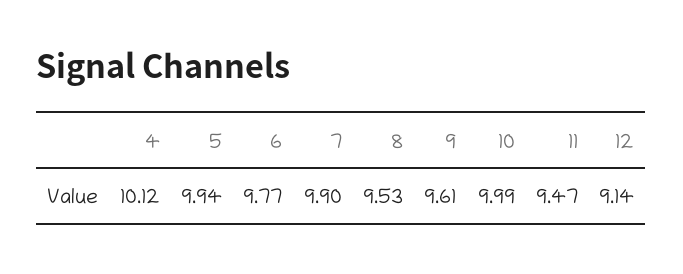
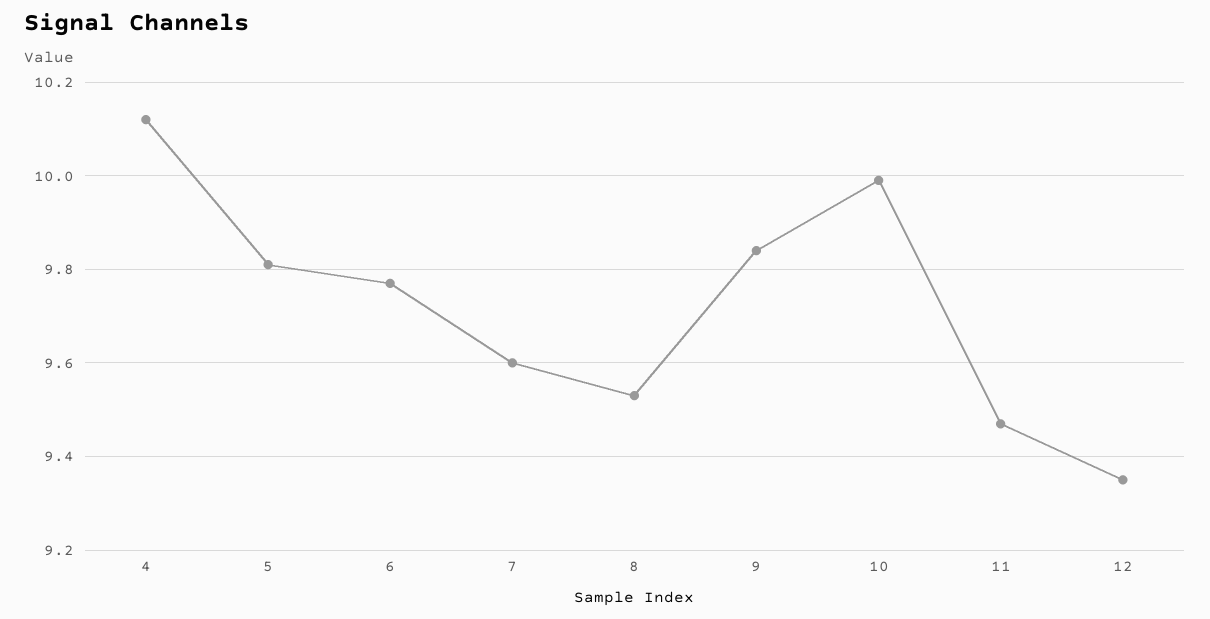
5: 9.94 -> 9.8
7: 9.9 -> 9.6
9: 9.61 -> 9.85
12: 9.14 -> 9.35

